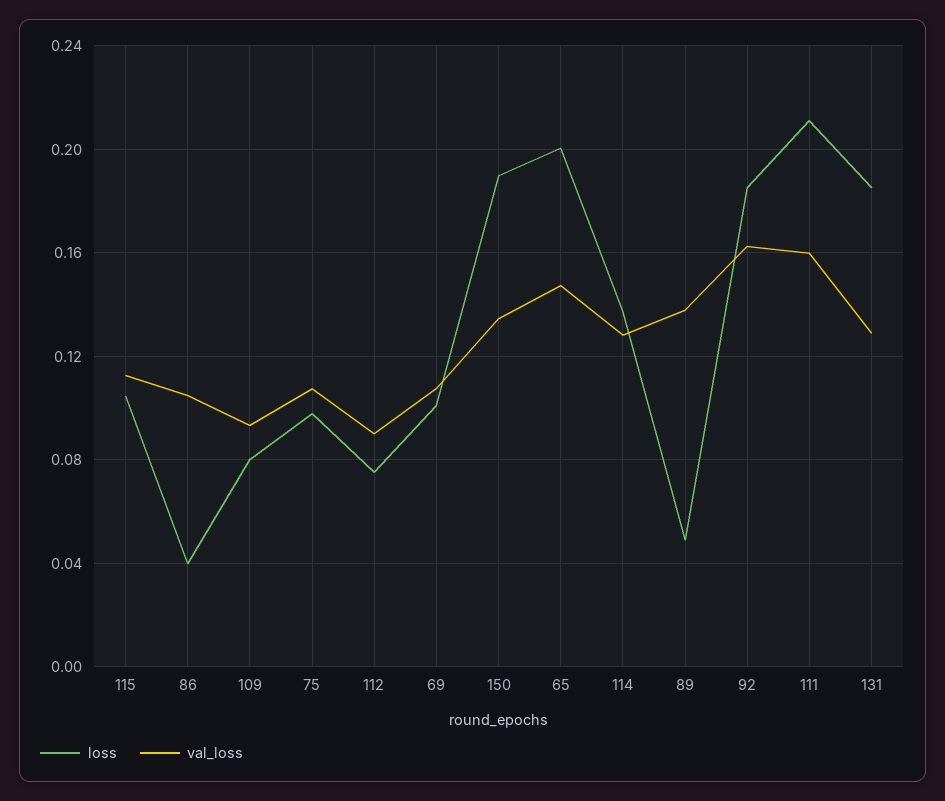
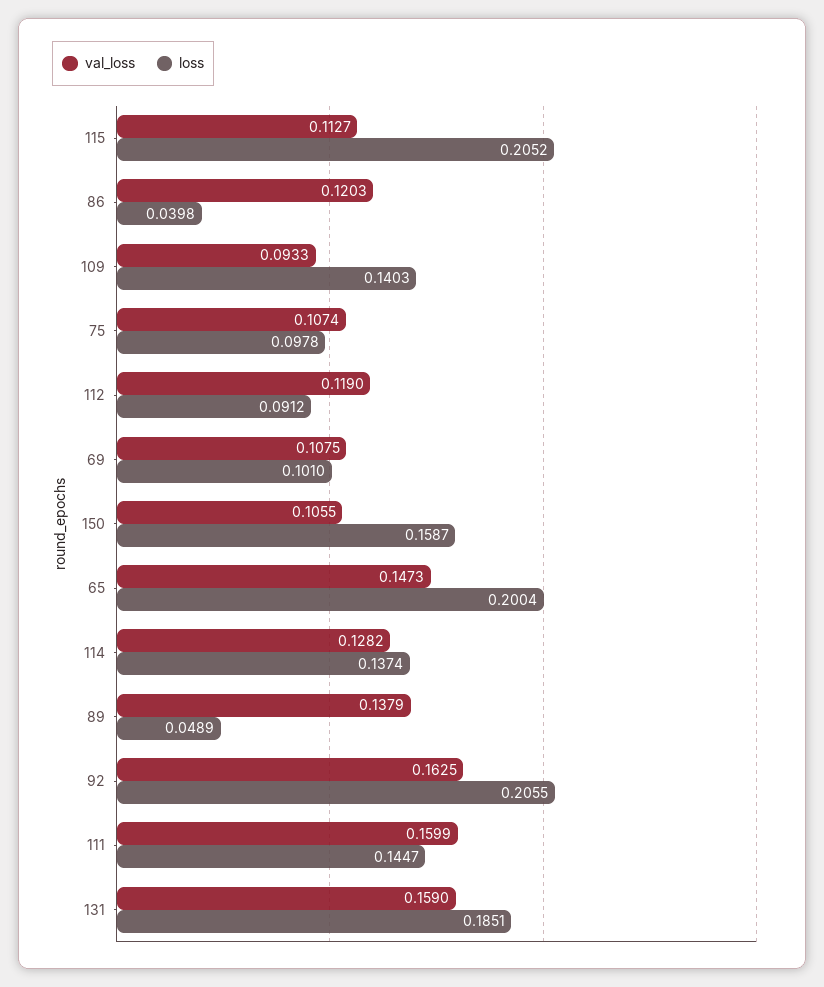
loss, 115: 0.105 -> 0.2052
val_loss, 86: 0.105 -> 0.1203
loss, 109: 0.08 -> 0.1403
loss, 112: 0.075 -> 0.0912
val_loss, 112: 0.09 -> 0.119
loss, 150: 0.19 -> 0.1587
val_loss, 150: 0.135 -> 0.1055
loss, 92: 0.185 -> 0.2055
loss, 111: 0.21 -> 0.1447
val_loss, 131: 0.13 -> 0.159

